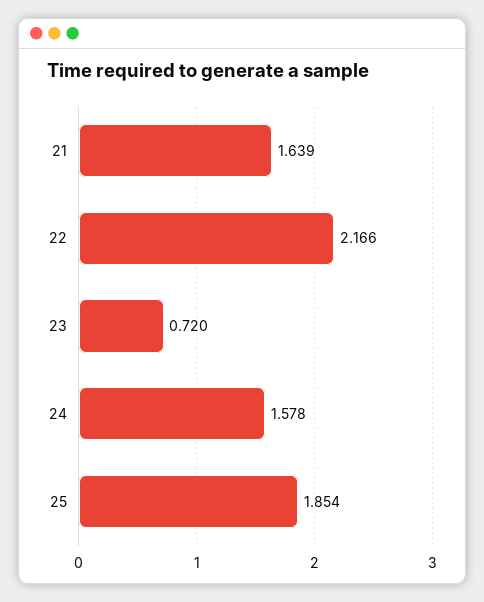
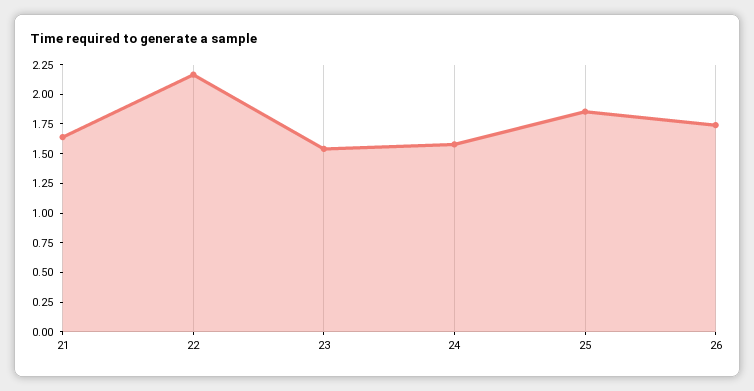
23: 0.72 -> 1.5
26: none -> 1.75

